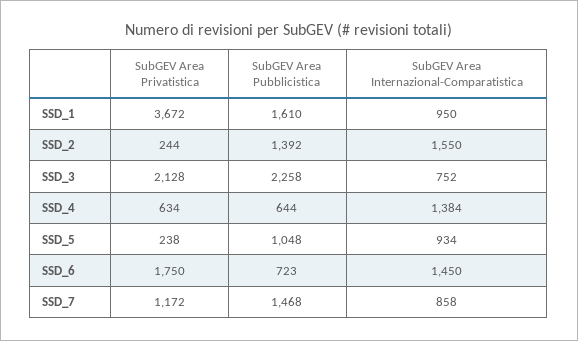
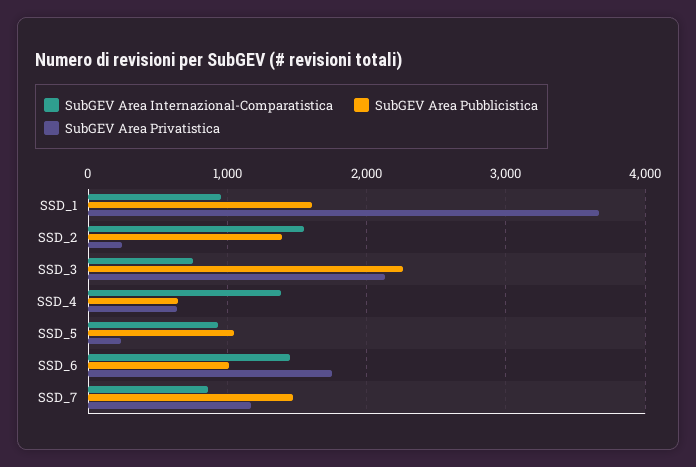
SubGEV Area Pubblicistica, SSD_6: 723 -> 1000

